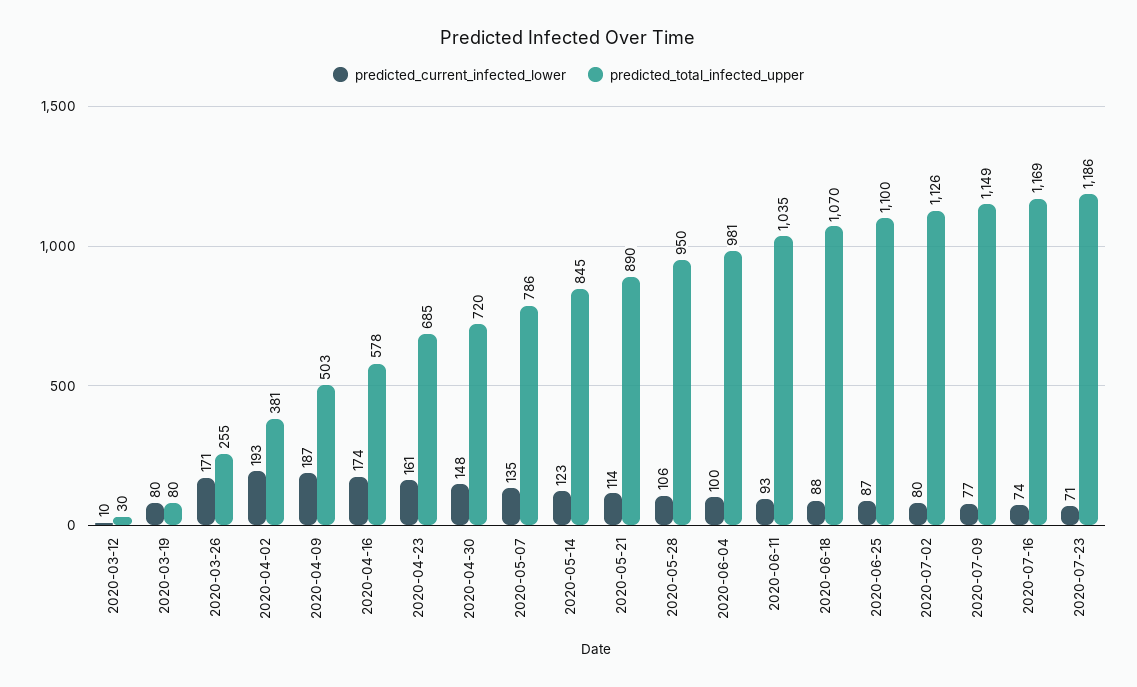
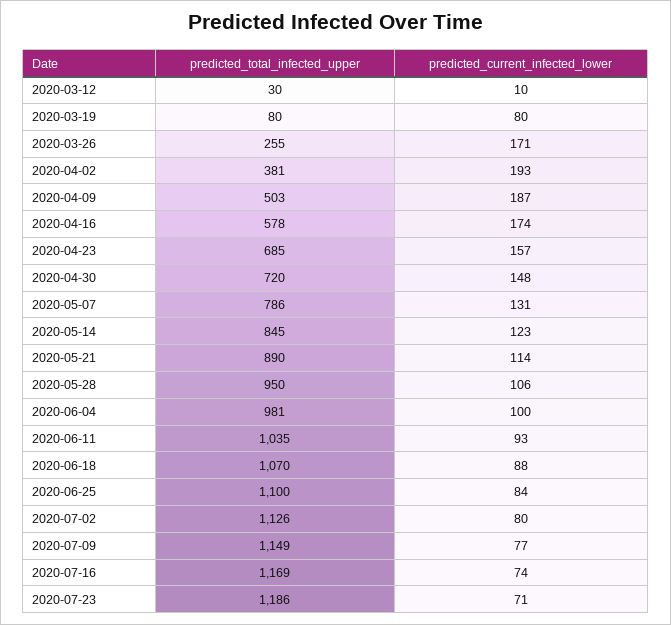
predicted_current_infected_lower, 2020-04-23: 161 -> 157
predicted_current_infected_lower, 2020-05-07: 135 -> 131
predicted_current_infected_lower, 2020-06-25: 87 -> 84

